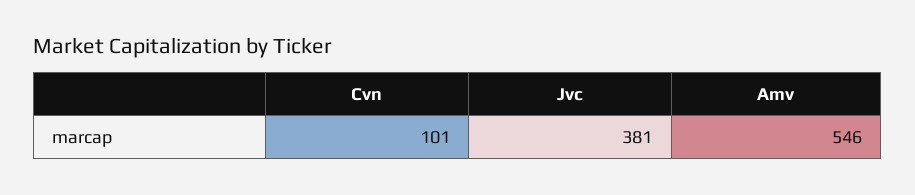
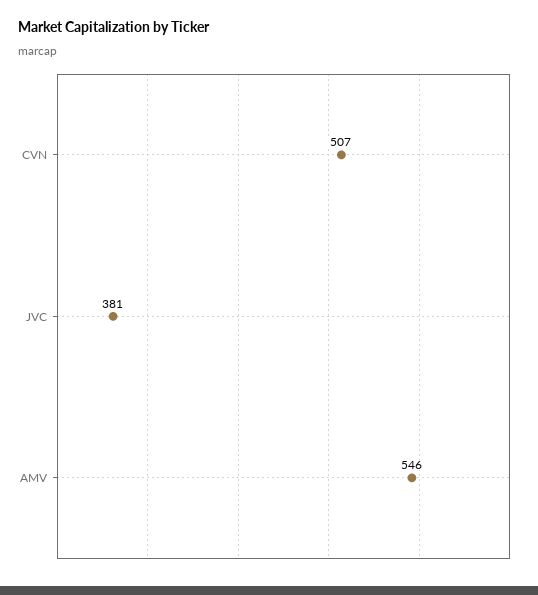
Cvn: 101 -> 507

